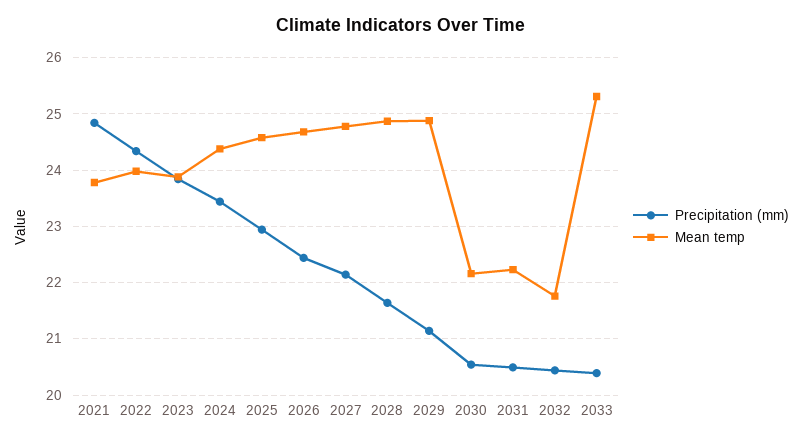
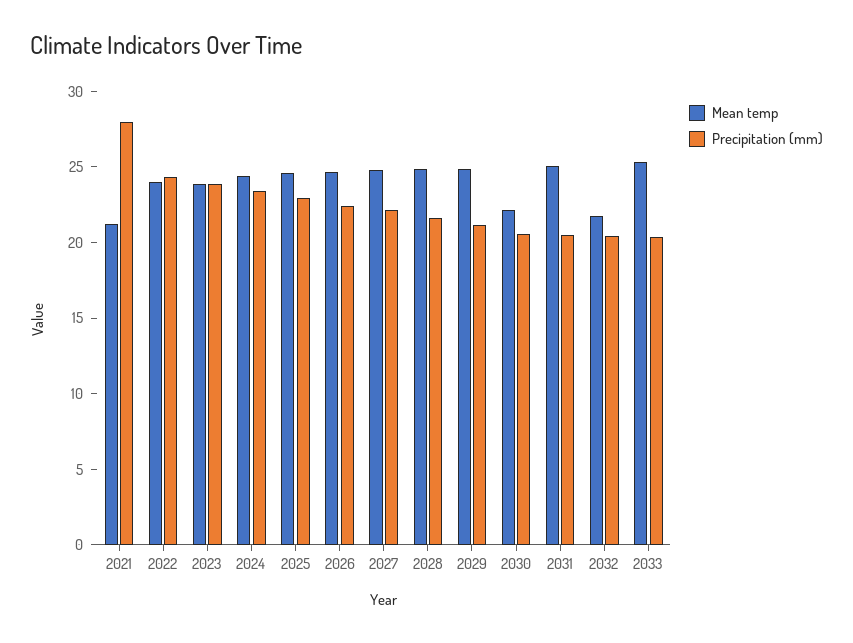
Precipitation (mm), 2021: 24.8 -> 28
Mean temp, 2021: 23.8 -> 21
Mean temp, 2031: 22.2 -> 25

